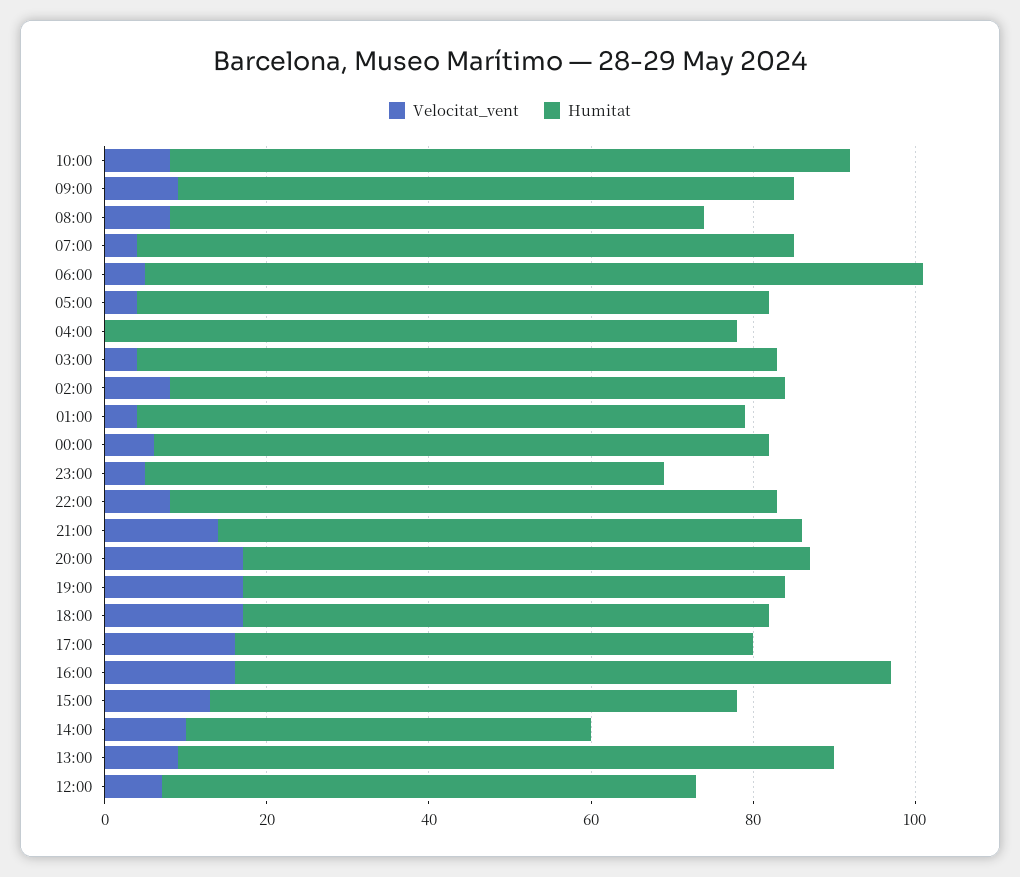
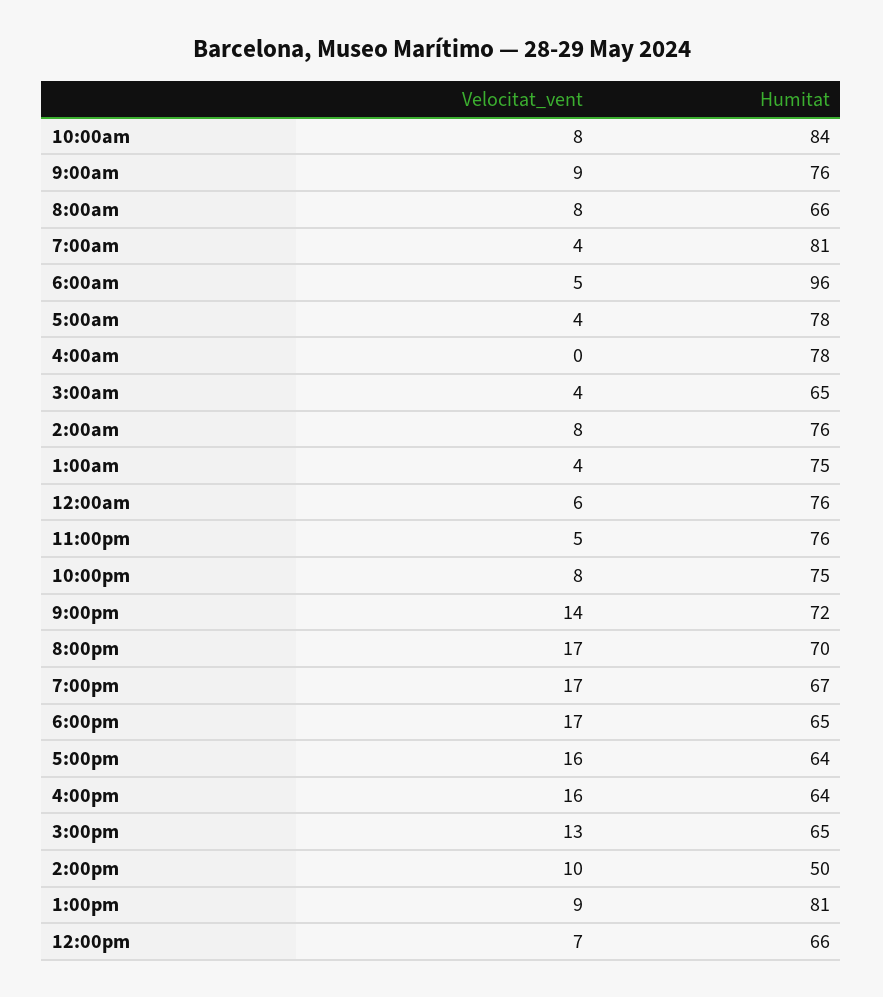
Humitat, 03:00: 80 -> 65
Humitat, 23:00: 65 -> 76
Humitat, 16:00: 80 -> 64

